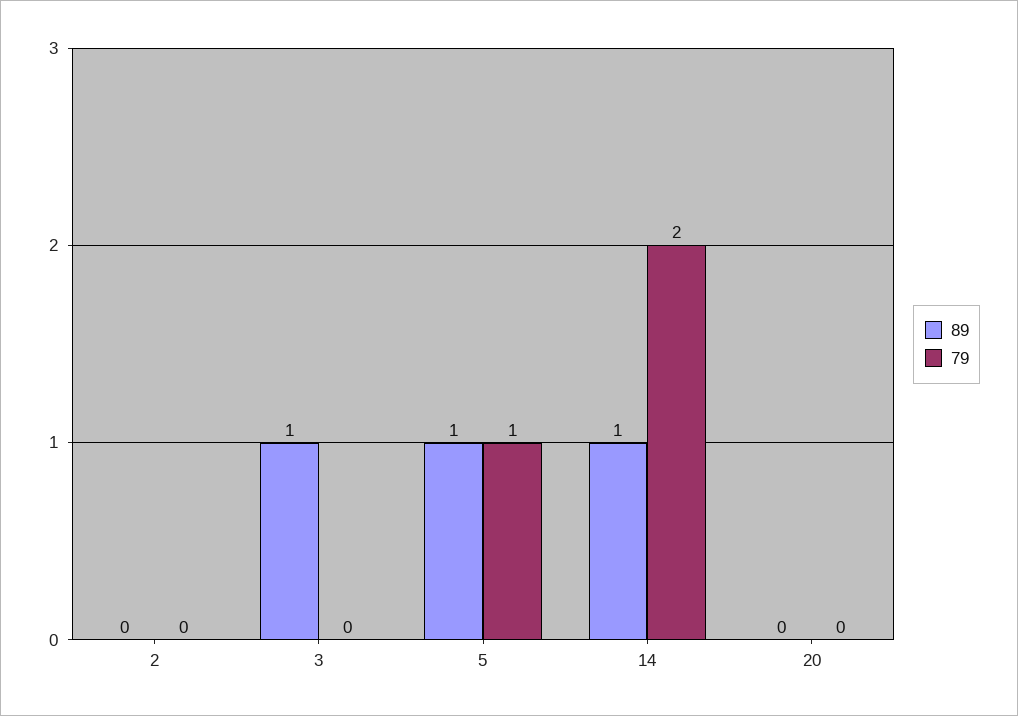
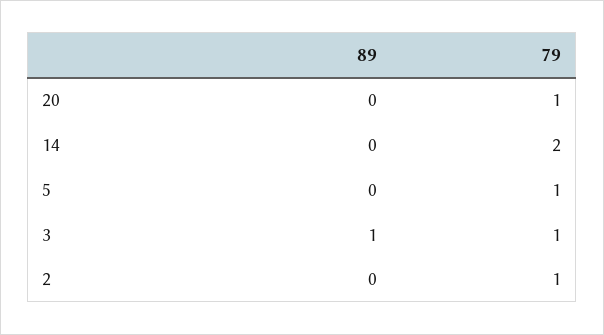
79, 2: 0 -> 1
79, 3: 0 -> 1
89, 5: 1 -> 0
89, 14: 1 -> 0
79, 20: 0 -> 1

